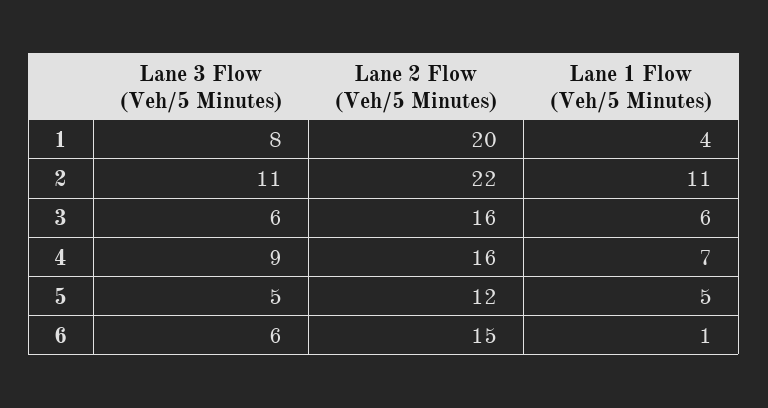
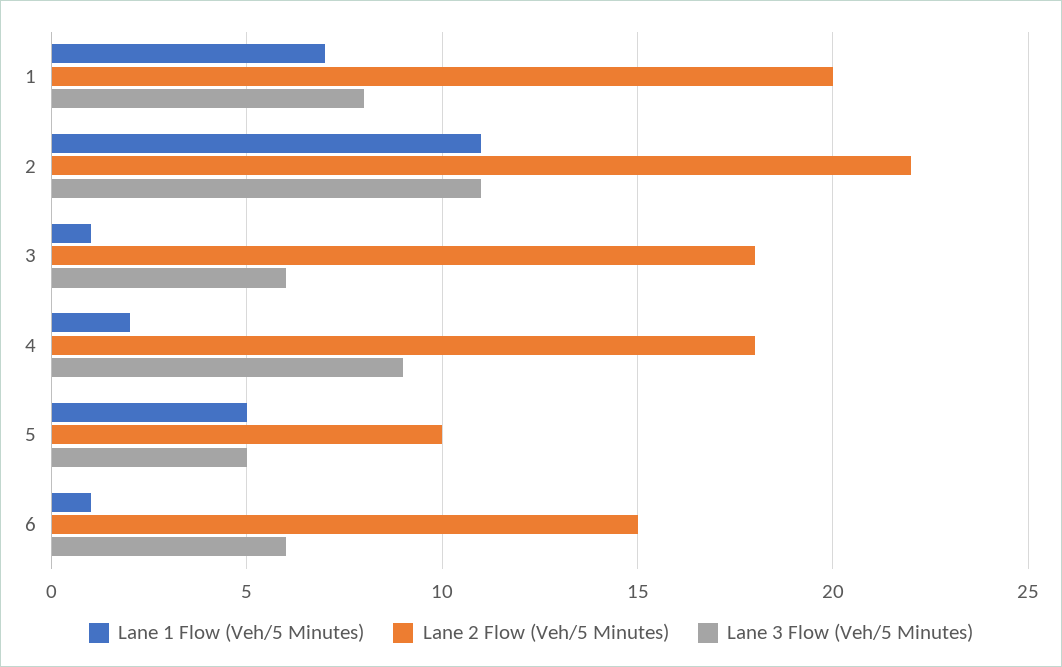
Lane 1 Flow (Veh/5 Minutes), 1: 4 -> 7
Lane 2 Flow (Veh/5 Minutes), 3: 16 -> 18
Lane 1 Flow (Veh/5 Minutes), 3: 6 -> 1
Lane 2 Flow (Veh/5 Minutes), 4: 16 -> 18
Lane 1 Flow (Veh/5 Minutes), 4: 7 -> 2
Lane 2 Flow (Veh/5 Minutes), 5: 12 -> 10

